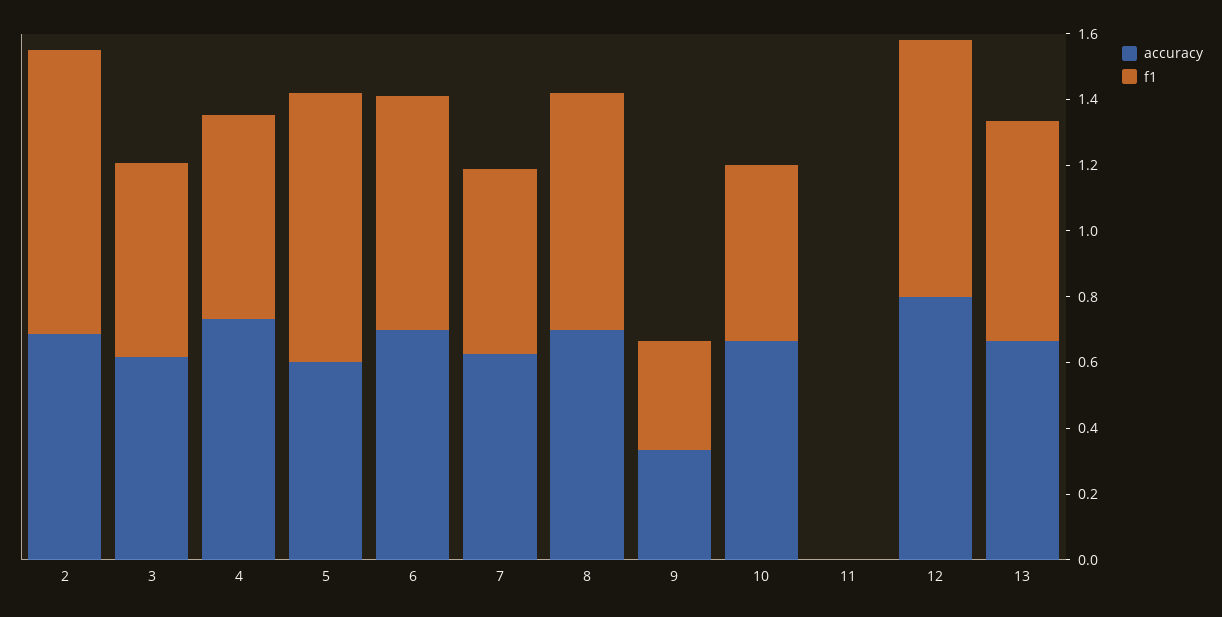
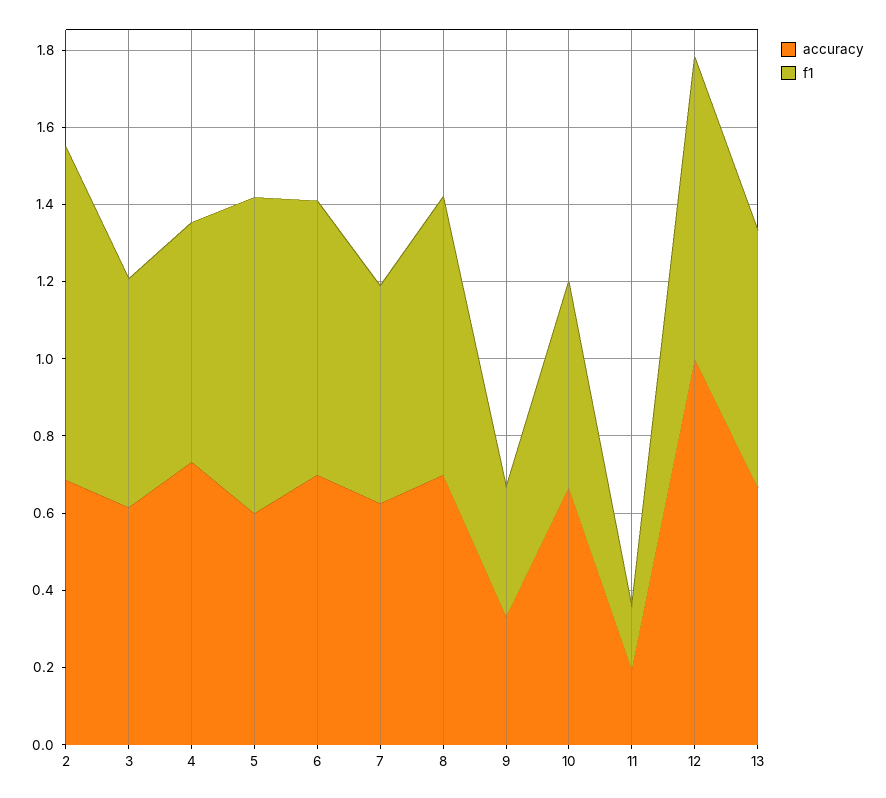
accuracy, 11: 0 -> 0.2
f1, 11: 0 -> 0.15
accuracy, 12: 0.8 -> 1

